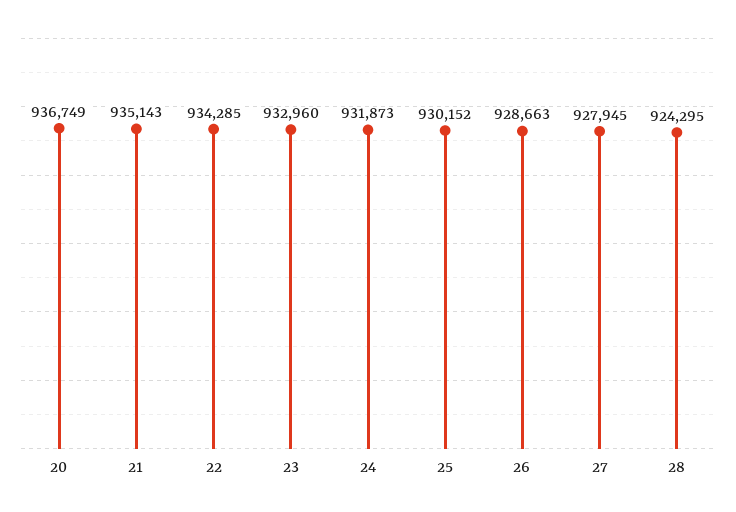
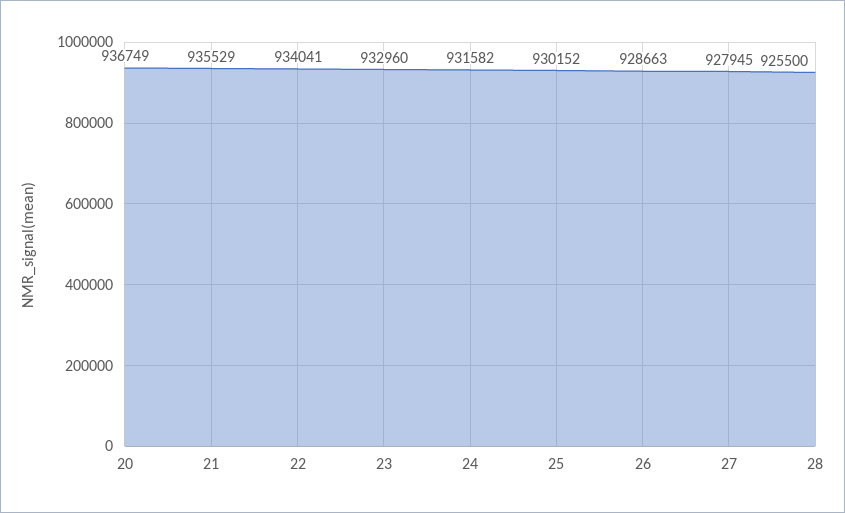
21: 935143 -> 935529
22: 934285 -> 934041
24: 931873 -> 931582
28: 924295 -> 925500

